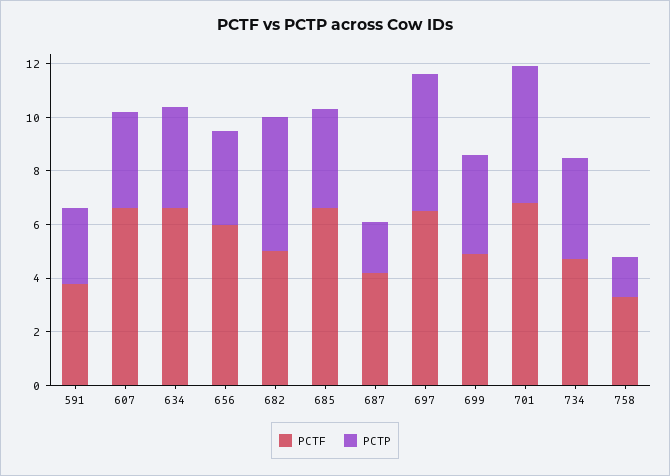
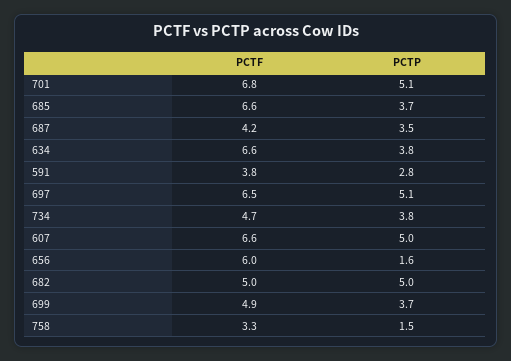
PCTP, 607: 3.5 -> 5
PCTP, 656: 3.5 -> 1.6
PCTP, 687: 2 -> 3.5

